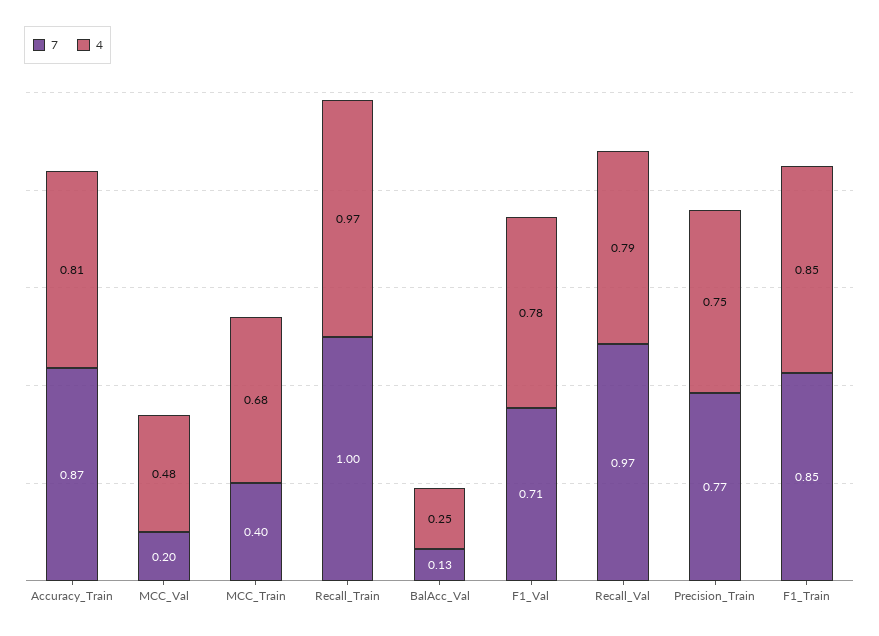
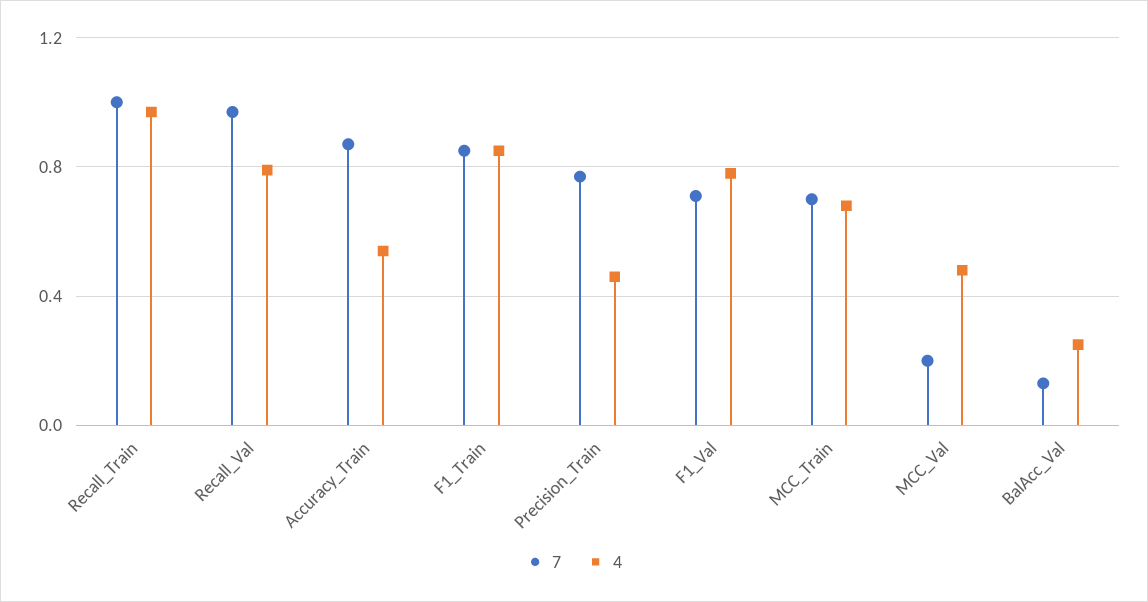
4, Accuracy_Train: 0.81 -> 0.55
7, MCC_Train: 0.4 -> 0.7
4, Precision_Train: 0.75 -> 0.45

